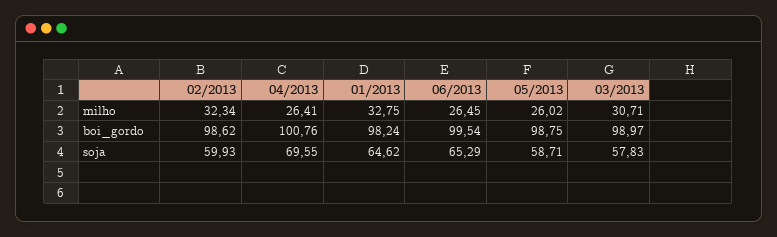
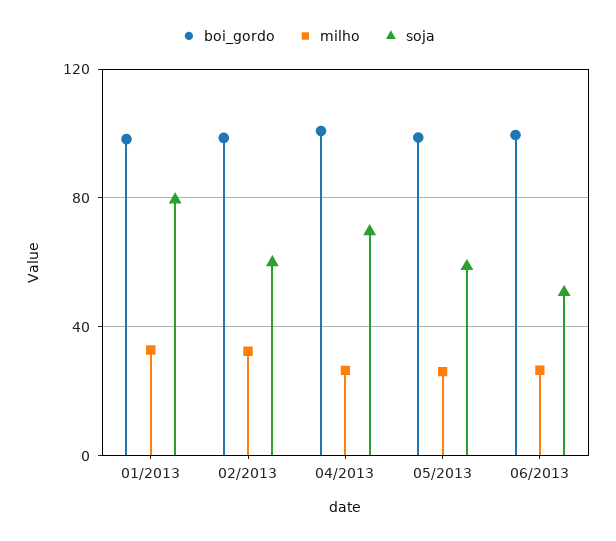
milho, 03/2013: 30.71 -> none
boi_gordo, 03/2013: 98.97 -> none
soja, 01/2013: 64.62 -> 80
soja, 06/2013: 65.29 -> 50
soja, 03/2013: 57.83 -> none

